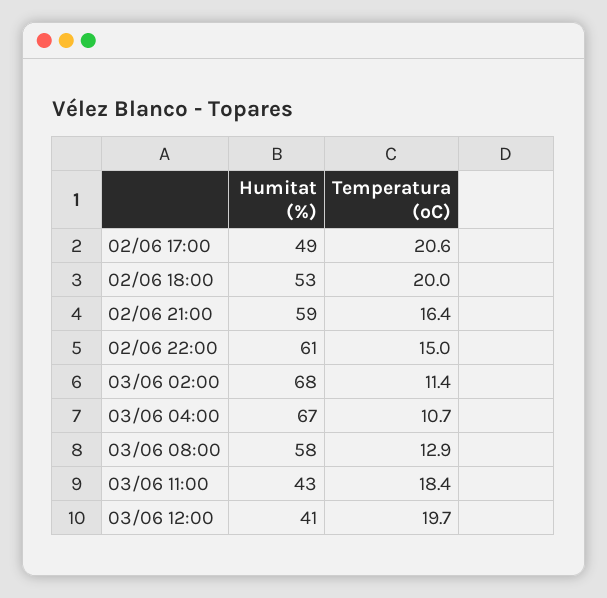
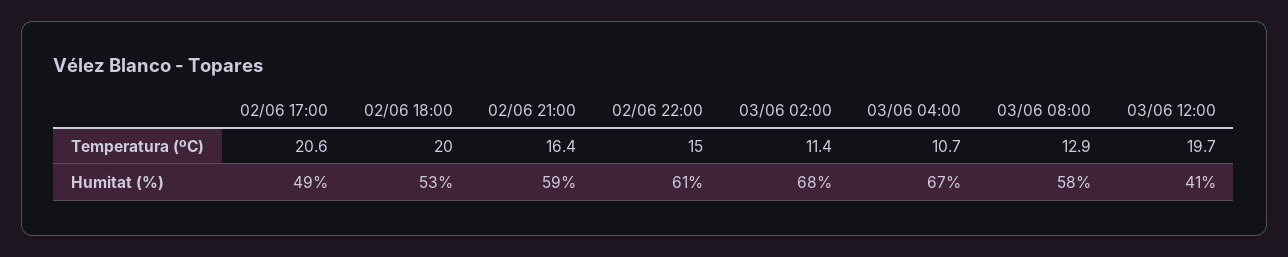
Humitat (%), 03/06 11:00: 43 -> none
Temperatura (ºC), 03/06 11:00: 18.4 -> none

